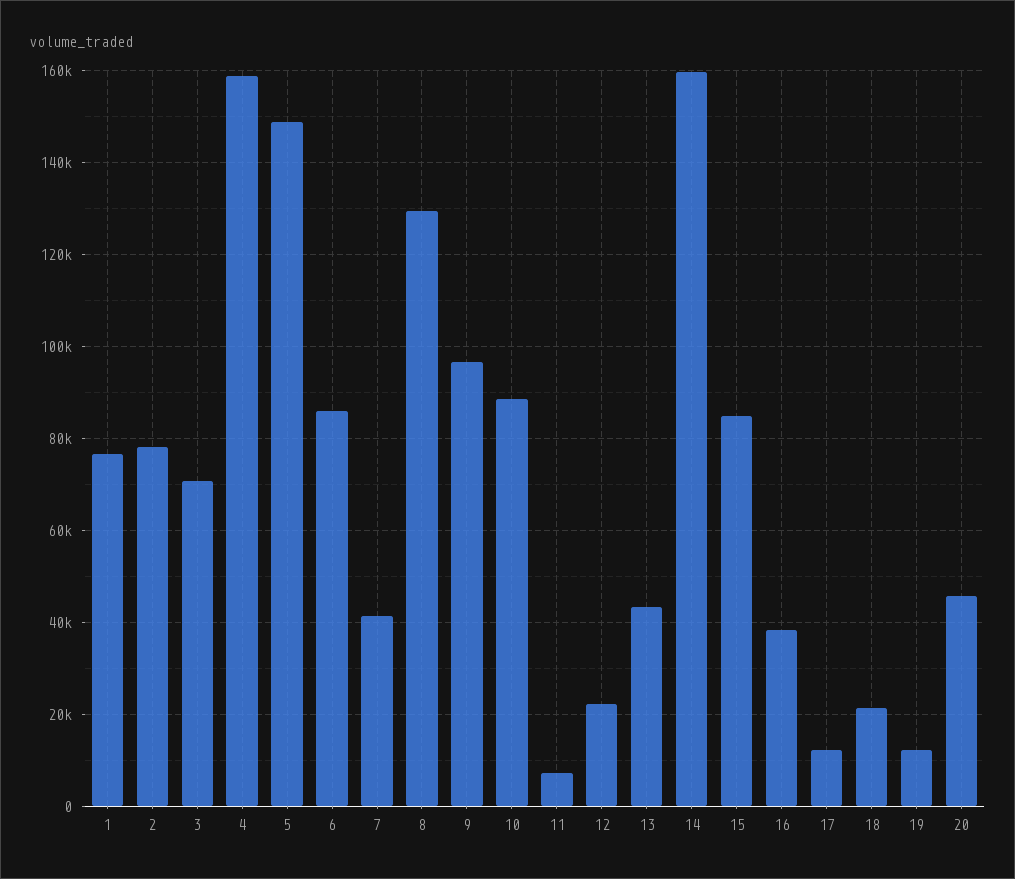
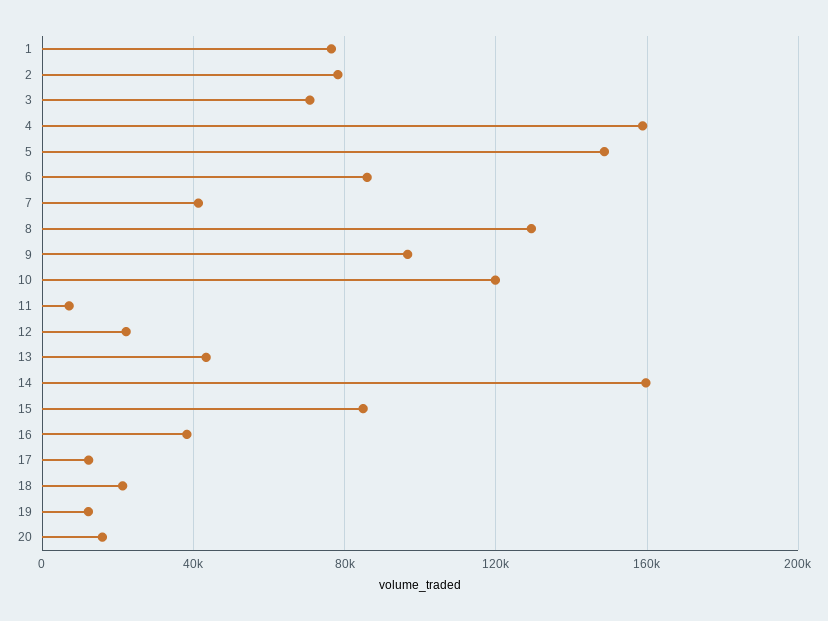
10: 88000 -> 120000
20: 46000 -> 15000

